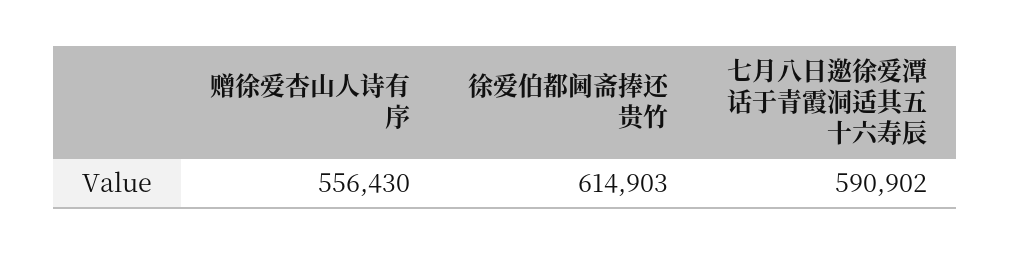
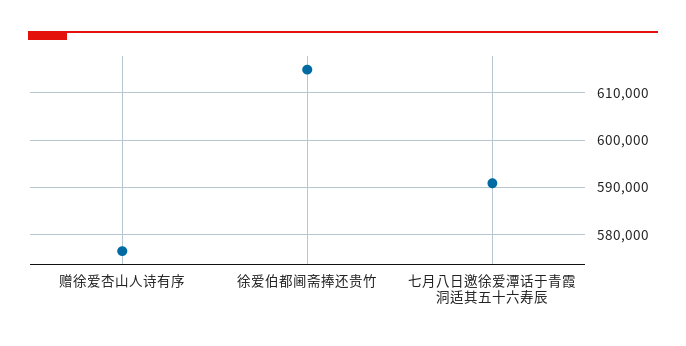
赠徐爱杏山人诗有序: 556430 -> 576000

